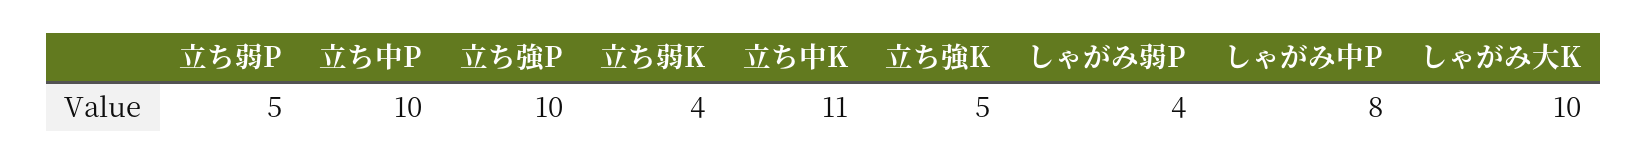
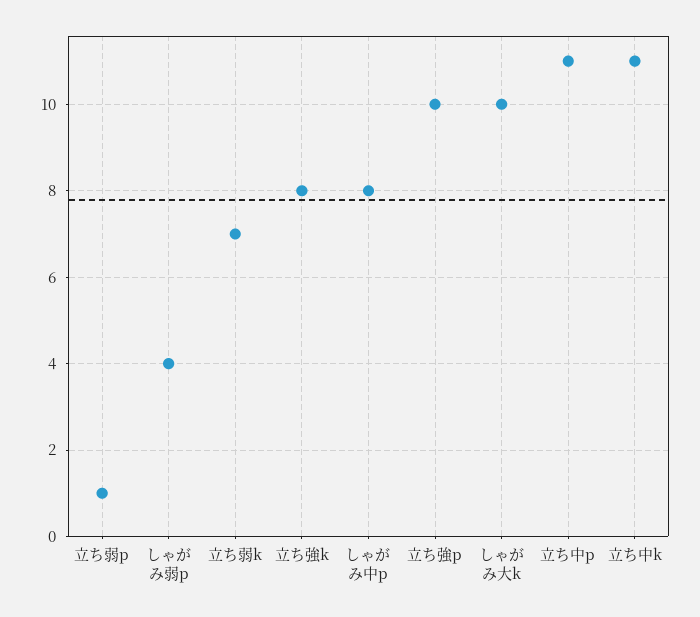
立ち弱P: 5 -> 1
立ち中P: 10 -> 11
立ち弱K: 4 -> 7
立ち強K: 5 -> 8

